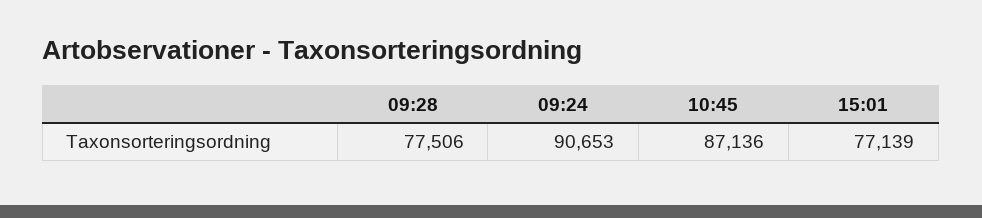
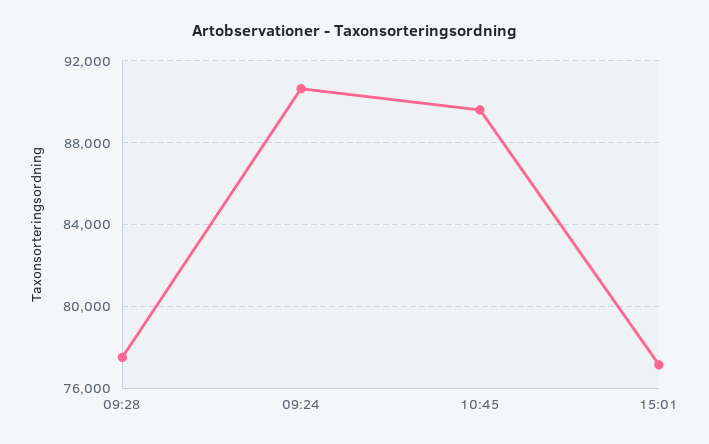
10:45: 87136 -> 89500

